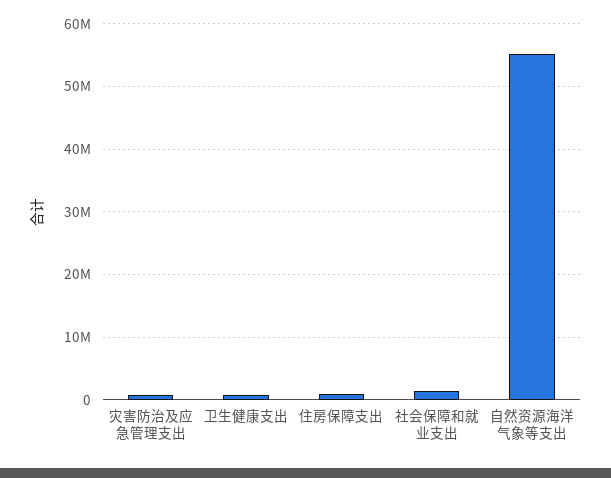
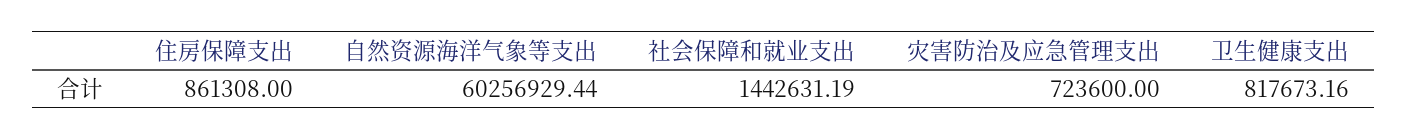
自然资源海洋气象等支出: 55000000 -> 60256929.44

